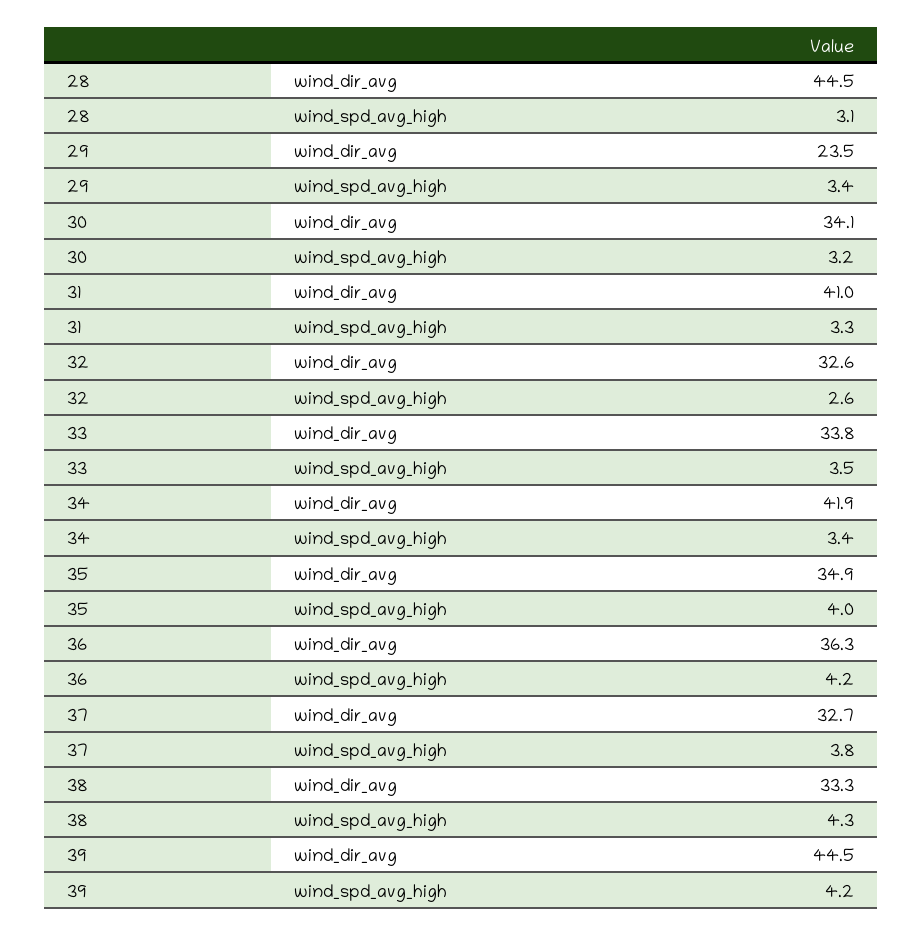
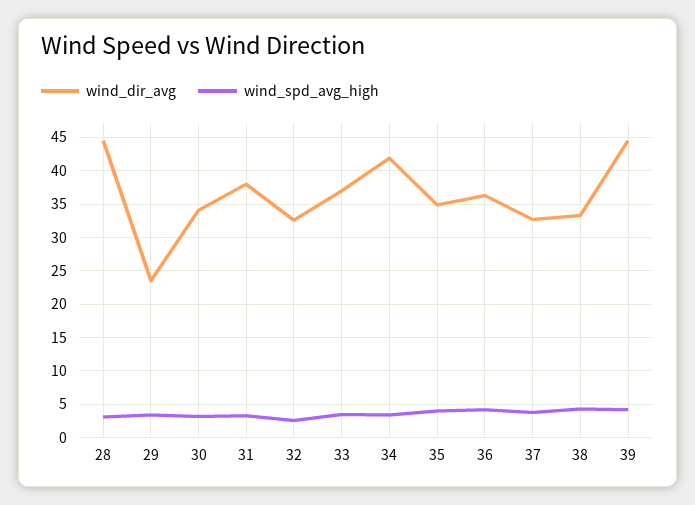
wind_dir_avg, 31: 41 -> 38
wind_dir_avg, 33: 33.8 -> 37

